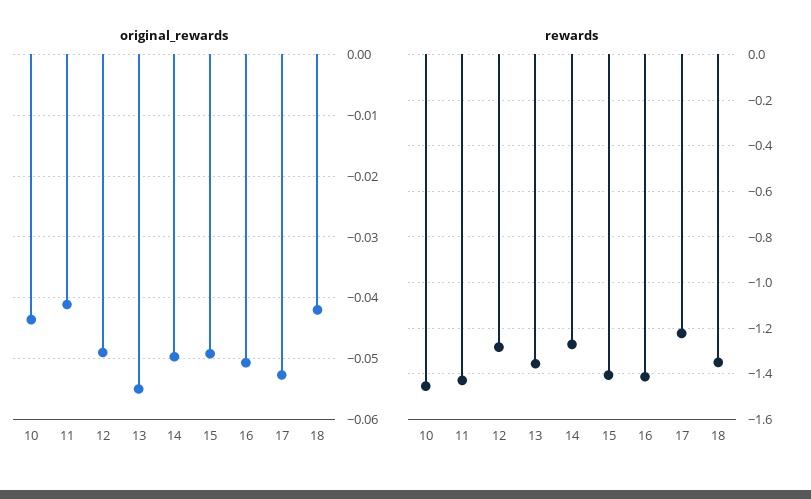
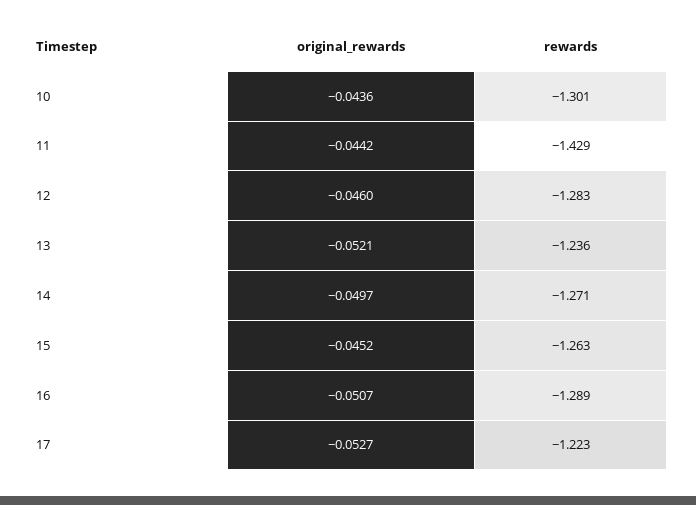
original_rewards, 11: -0.041 -> -0.0442
original_rewards, 12: -0.049 -> -0.046
original_rewards, 13: -0.055 -> -0.0521
original_rewards, 15: -0.049 -> -0.0452
original_rewards, 18: -0.042 -> none
rewards, 10: -1.45 -> -1.301
rewards, 13: -1.35 -> -1.236
rewards, 15: -1.4 -> -1.263
rewards, 16: -1.4 -> -1.289
rewards, 18: -1.35 -> none

